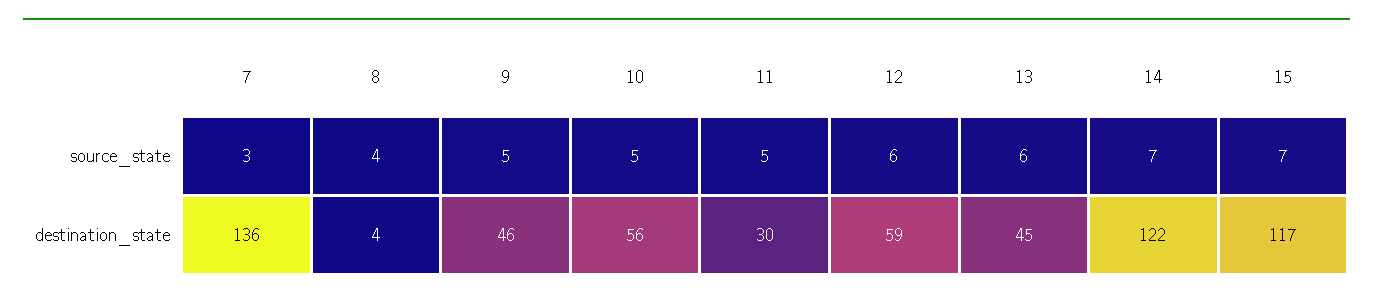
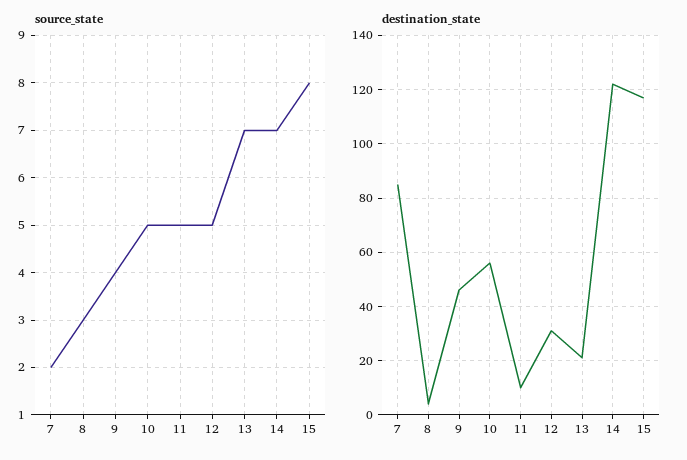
source_state, 7: 3 -> 2
source_state, 8: 4 -> 3
source_state, 9: 5 -> 4
source_state, 12: 6 -> 5
source_state, 13: 6 -> 7
source_state, 15: 7 -> 8
destination_state, 7: 136 -> 85
destination_state, 11: 30 -> 10
destination_state, 12: 59 -> 30
destination_state, 13: 45 -> 20

